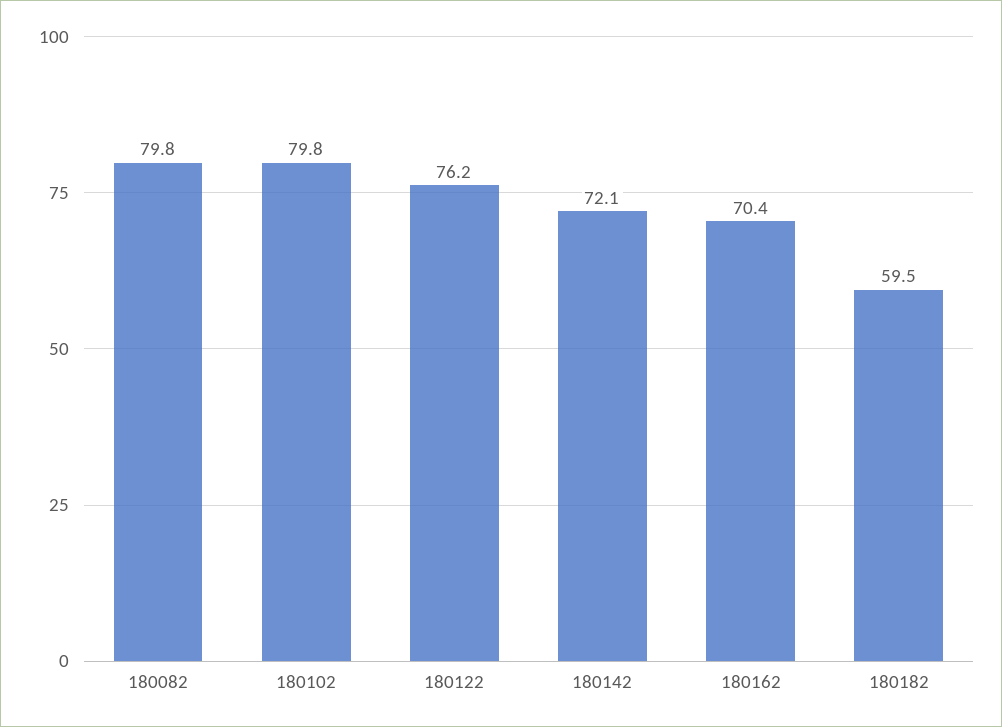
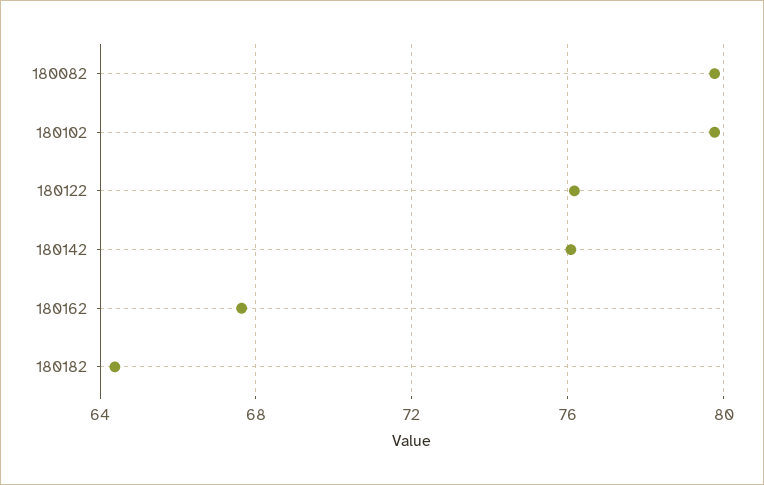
180142: 72.1 -> 76
180162: 70.4 -> 67.5
180182: 59.5 -> 64.5

